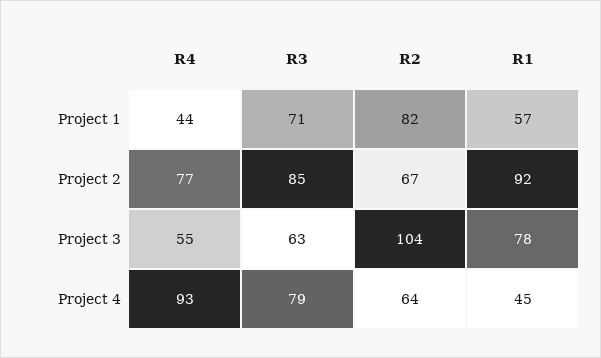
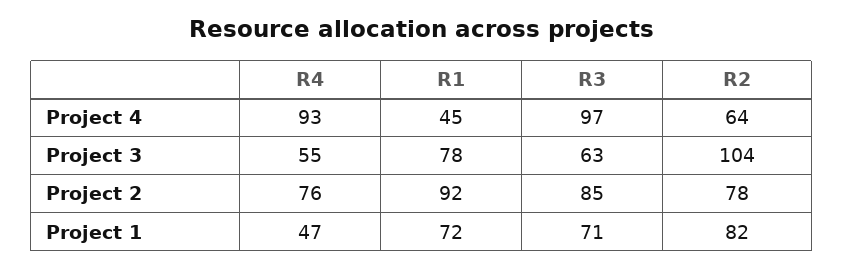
R4, Project 1: 44 -> 47
R1, Project 1: 57 -> 72
R4, Project 2: 77 -> 76
R2, Project 2: 67 -> 78
R3, Project 4: 79 -> 97

